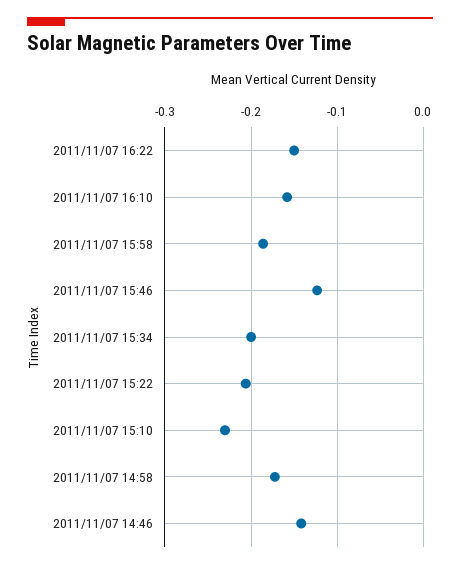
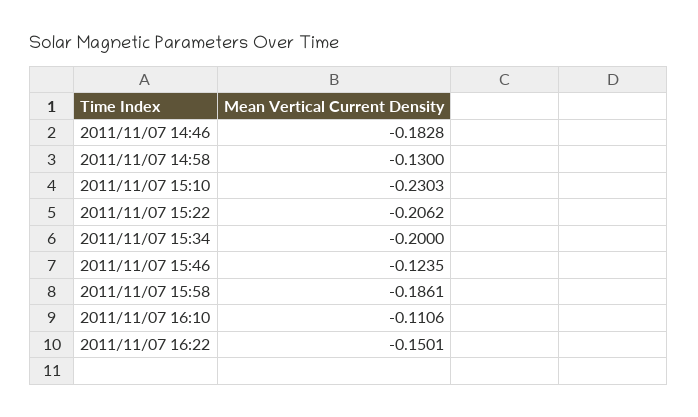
2011/11/07 16:10: -0.16 -> -0.1106
2011/11/07 14:58: -0.17 -> -0.13
2011/11/07 14:46: -0.14 -> -0.1828

